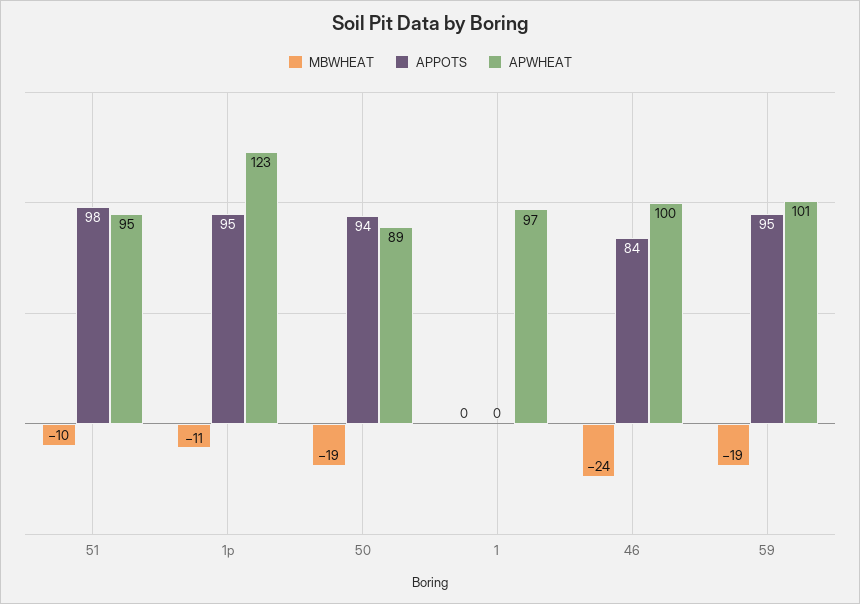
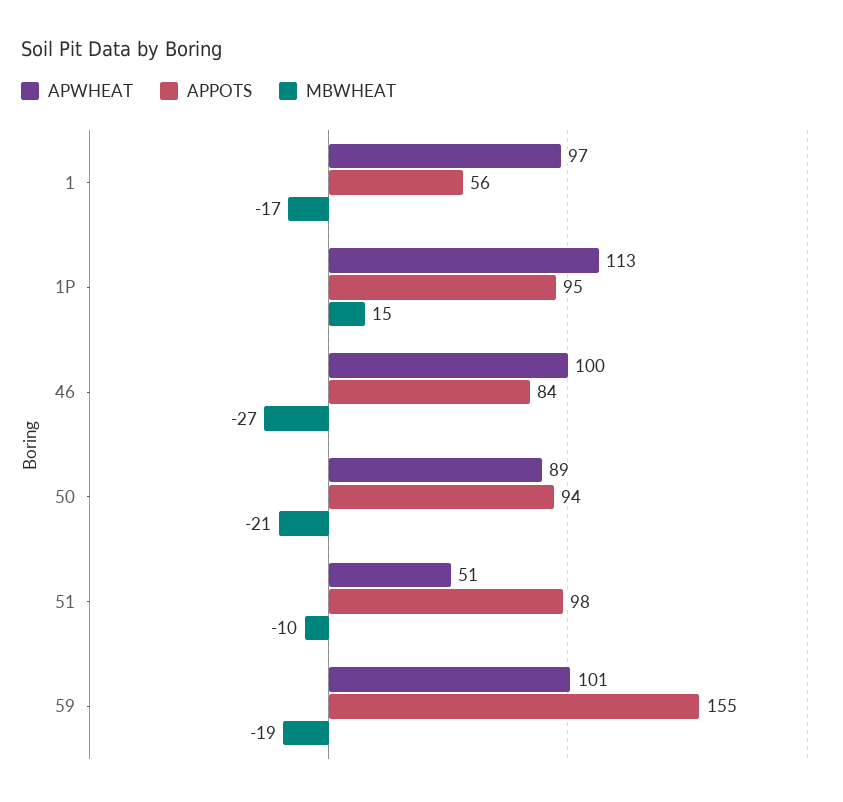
APWHEAT, 51: 95 -> 51
MBWHEAT, 1p: -11 -> 15
APWHEAT, 1p: 123 -> 113
MBWHEAT, 50: -19 -> -21
MBWHEAT, 1: 0 -> -17
APPOTS, 1: 0 -> 56
MBWHEAT, 46: -24 -> -27
APPOTS, 59: 95 -> 155

